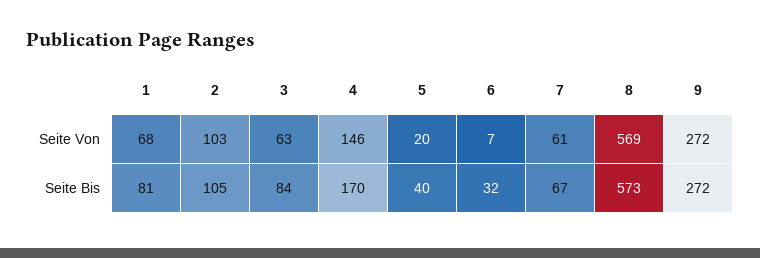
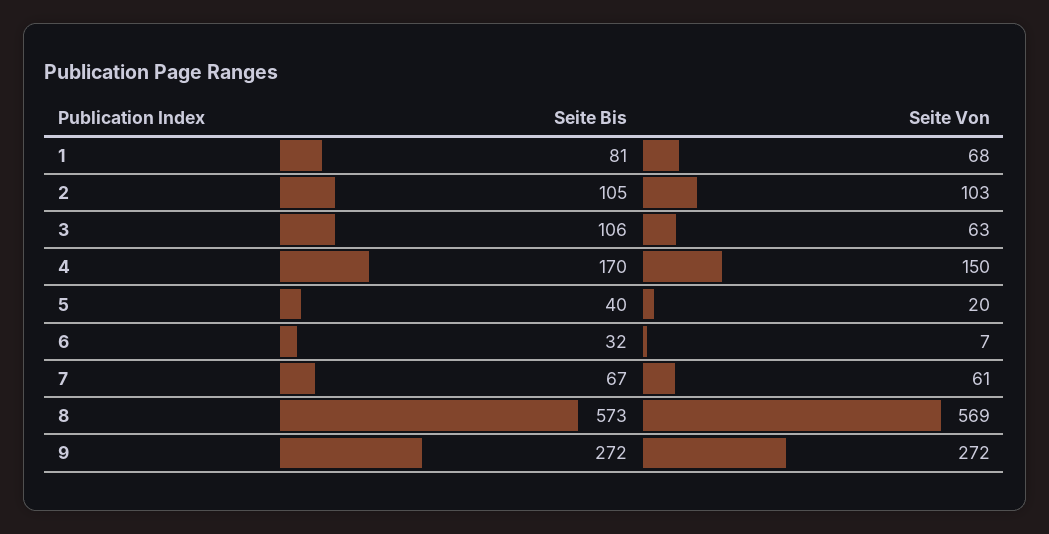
4, Seite Von: 146 -> 150
3, Seite Bis: 84 -> 106

